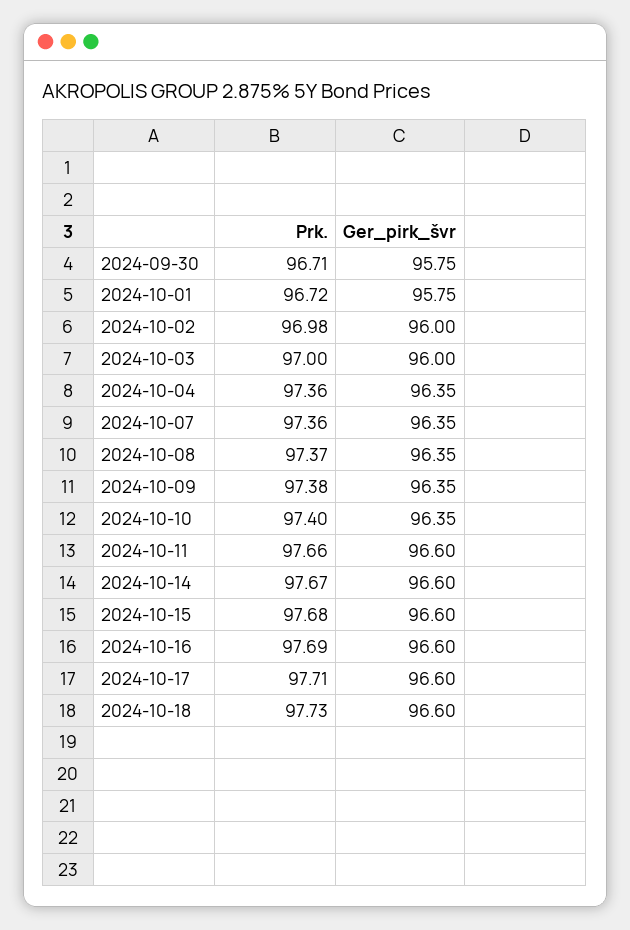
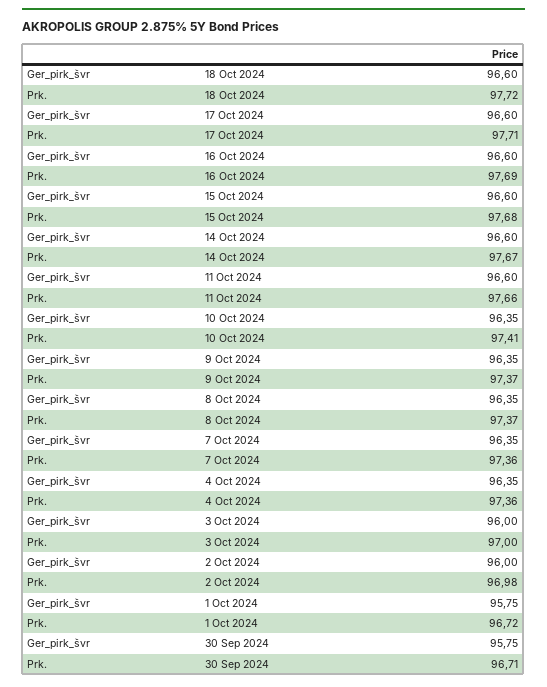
Prk., 2024-10-09: 97.38 -> 97.37
Prk., 2024-10-10: 97.4 -> 97.41
Prk., 2024-10-18: 97.73 -> 97.72

